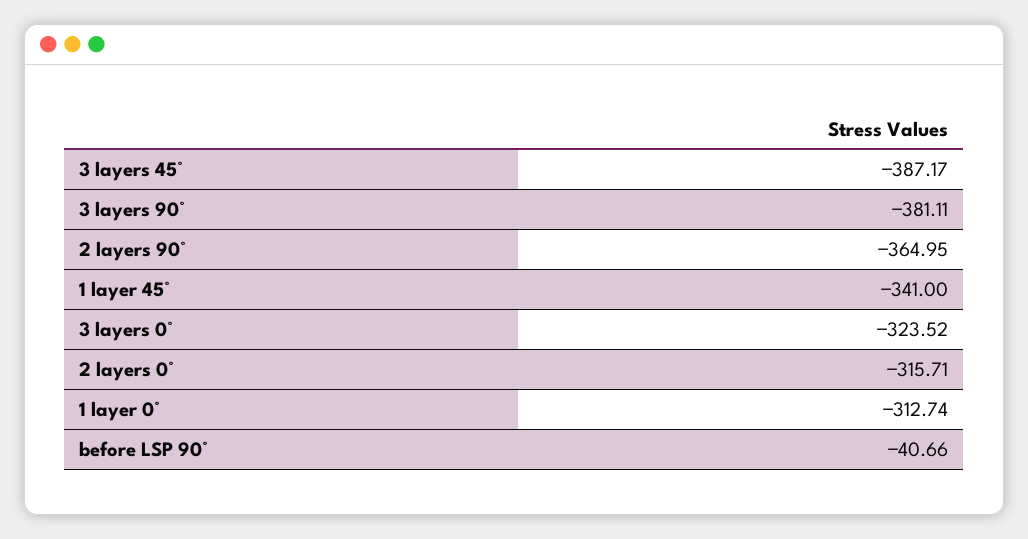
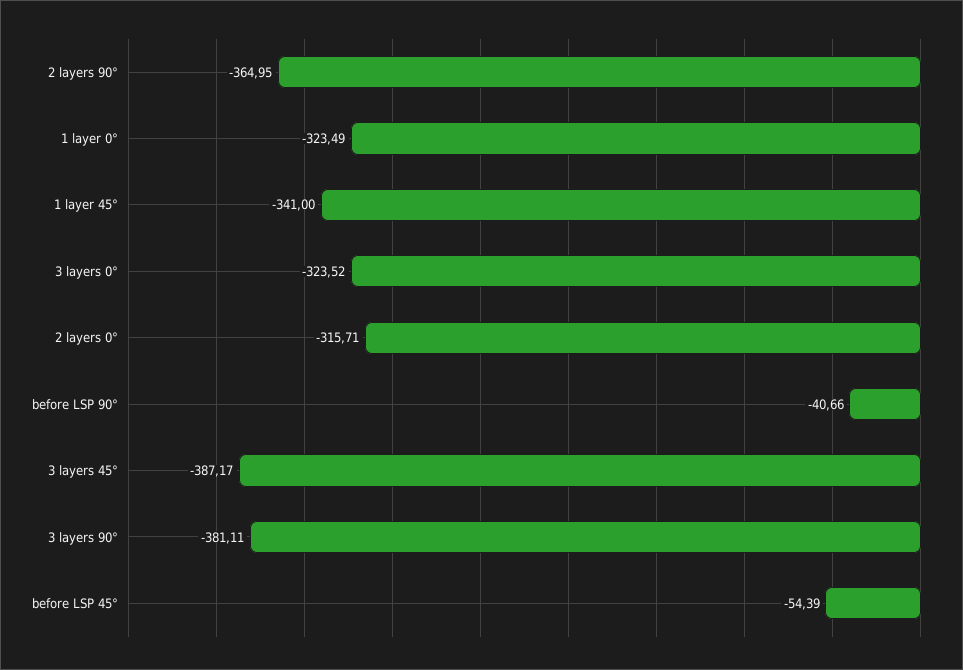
1 layer 0°: -312.74 -> -323.49
before LSP 45°: none -> -54.39

